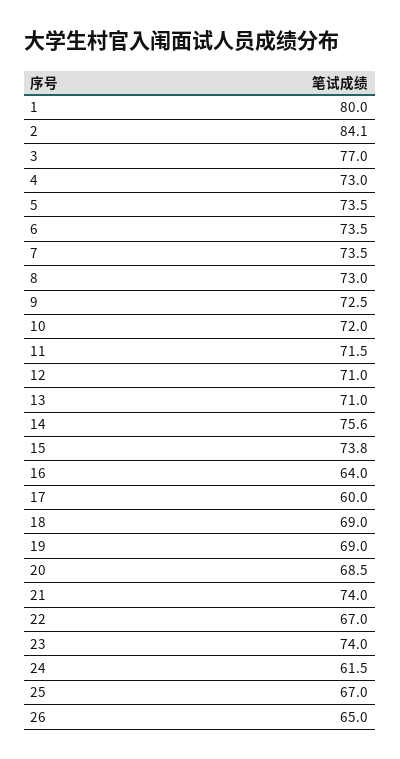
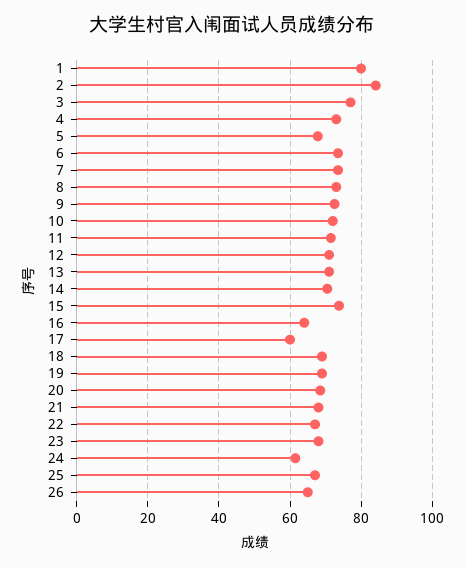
5: 73.5 -> 68
14: 75.6 -> 70
21: 74 -> 68
23: 74 -> 68

